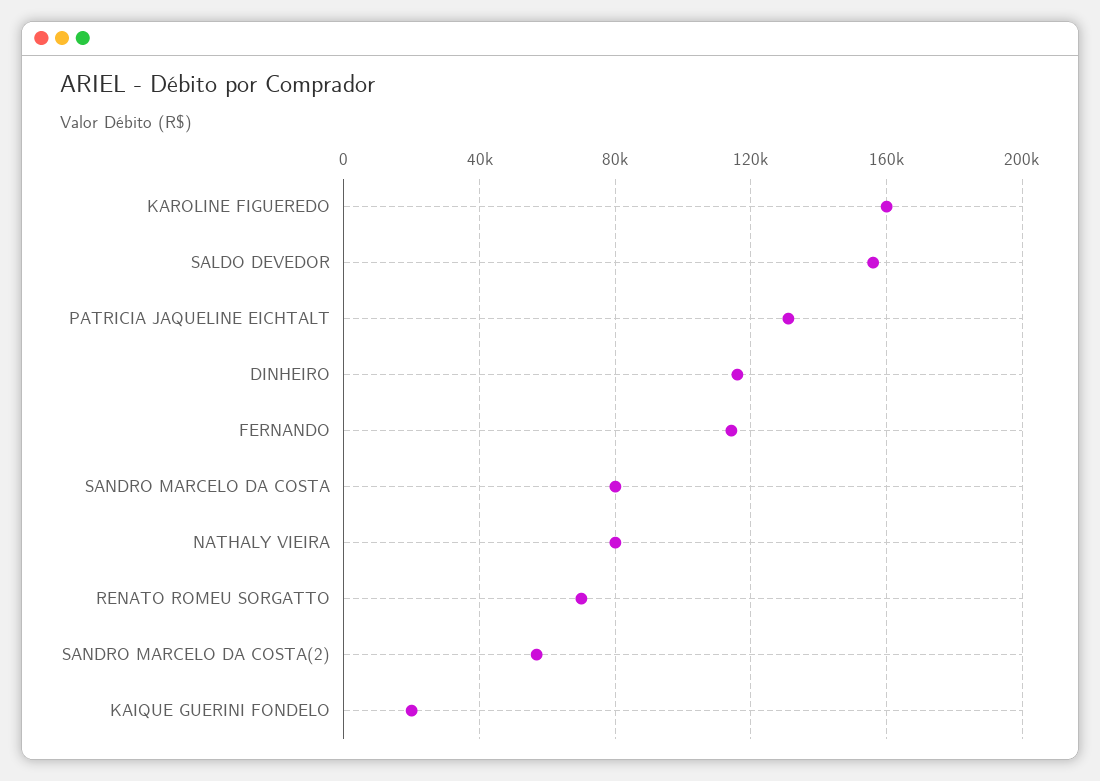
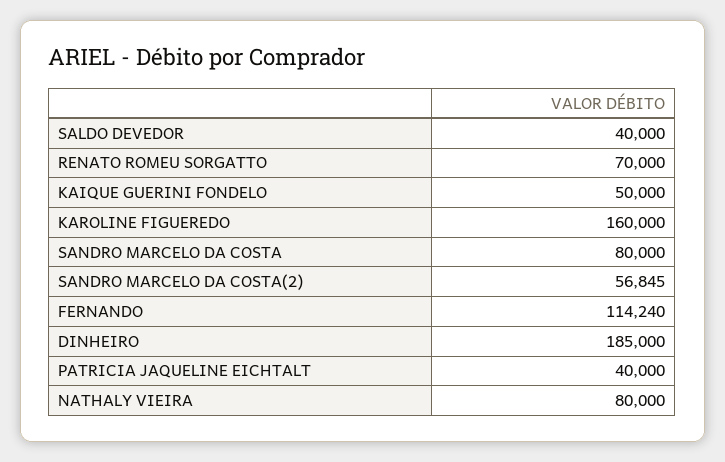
SALDO DEVEDOR: 155000 -> 40000
PATRICIA JAQUELINE EICHTALT: 130000 -> 40000
DINHEIRO: 115000 -> 185000
KAIQUE GUERINI FONDELO: 20000 -> 50000

